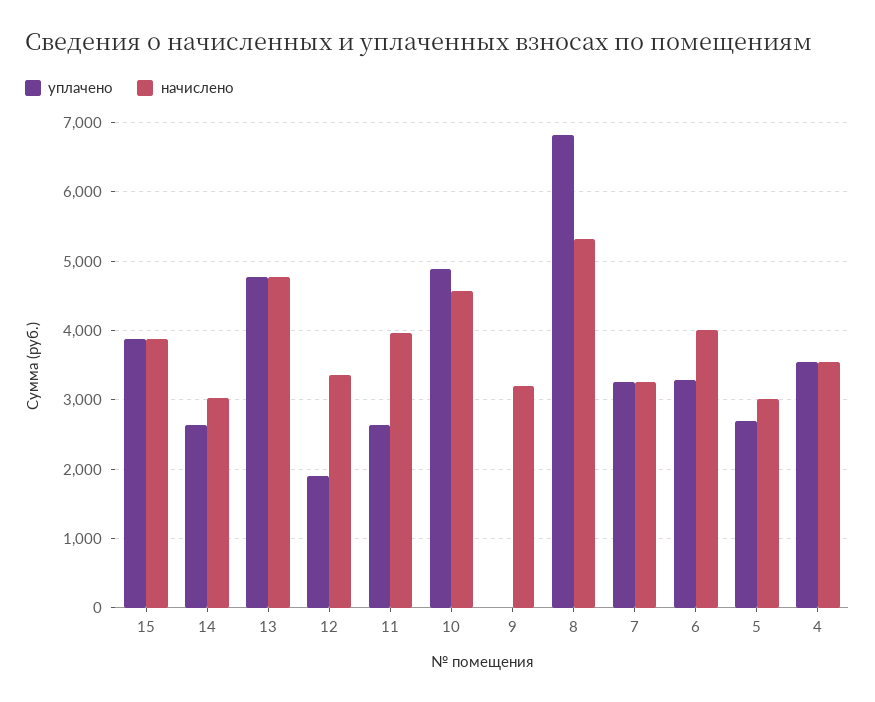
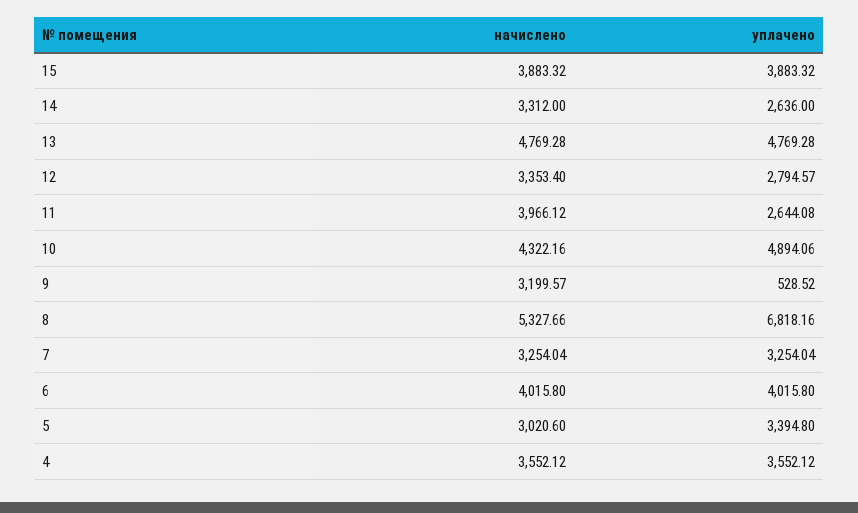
начислено, 14: 3000 -> 3312
уплачено, 12: 1900 -> 2794.57
начислено, 10: 4600 -> 4322.16
уплачено, 9: 0 -> 528.52
уплачено, 6: 3300 -> 4015.8
уплачено, 5: 2700 -> 3394.8

